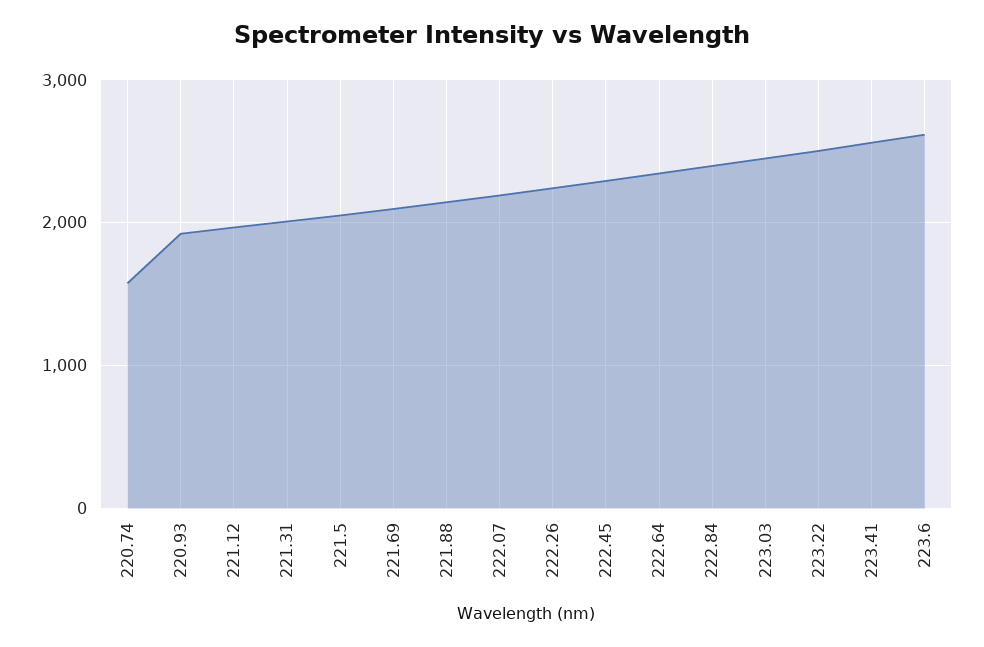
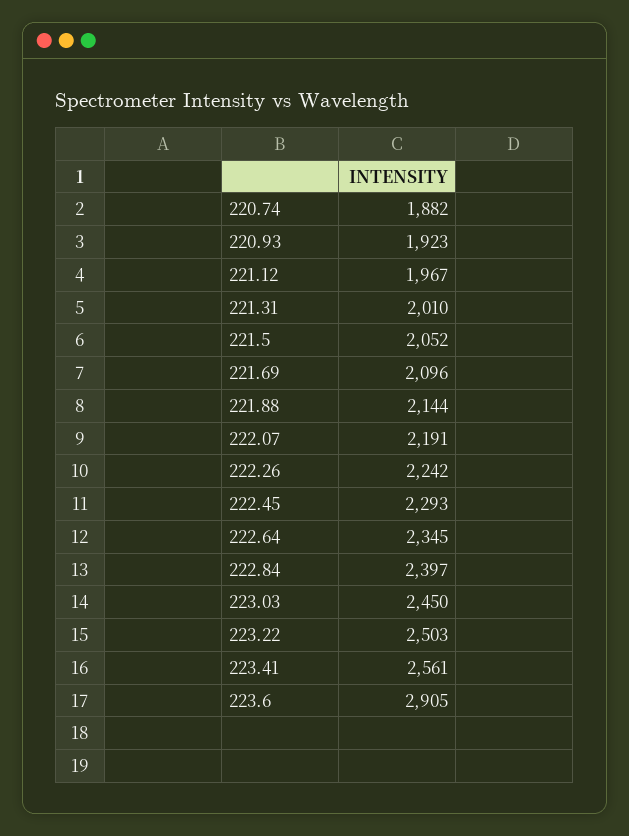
220.74: 1600 -> 1882
223.6: 2600 -> 2905

